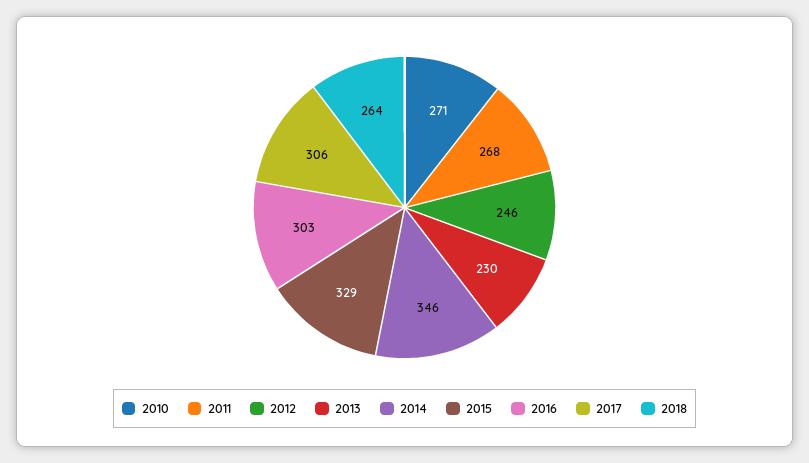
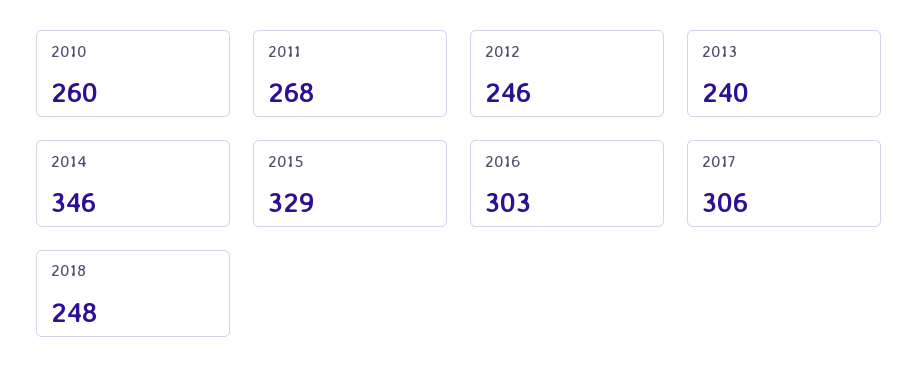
2010: 271 -> 260
2013: 230 -> 240
2018: 264 -> 248

